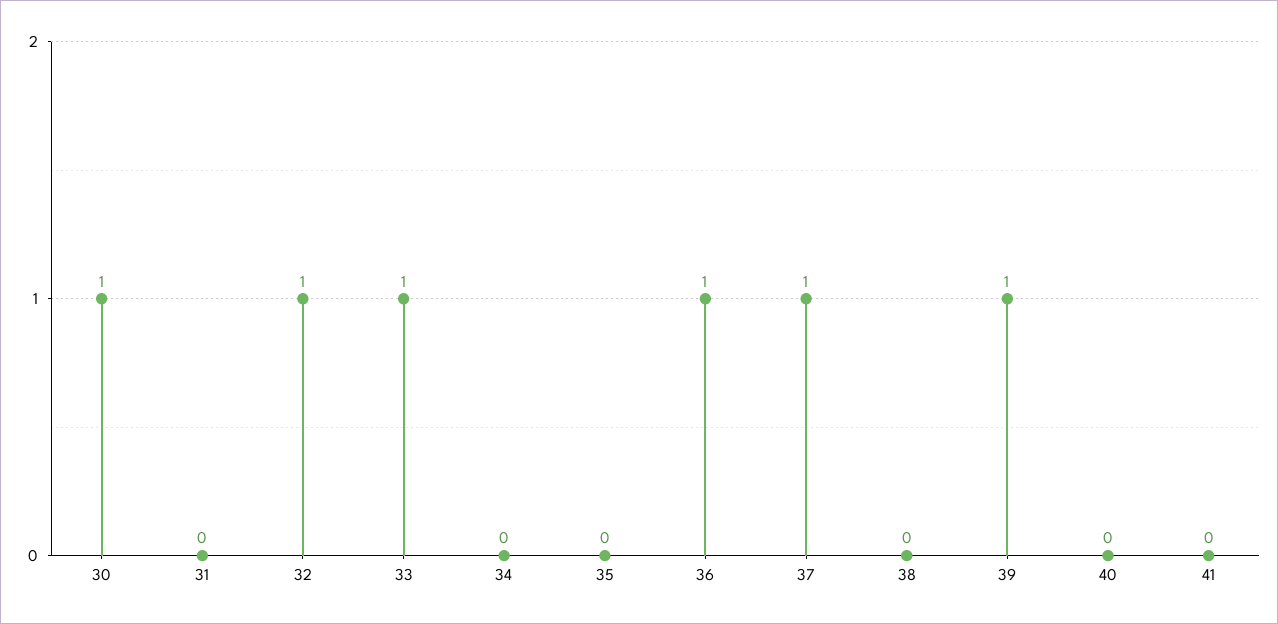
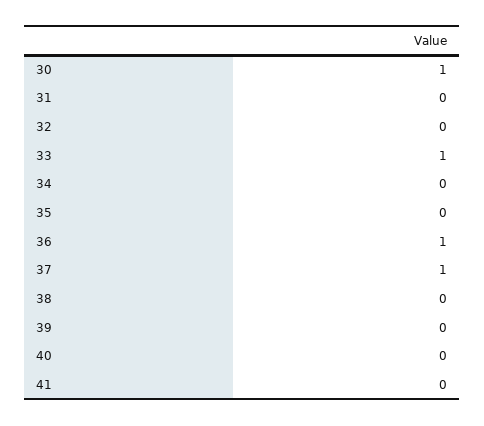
32: 1 -> 0
39: 1 -> 0

